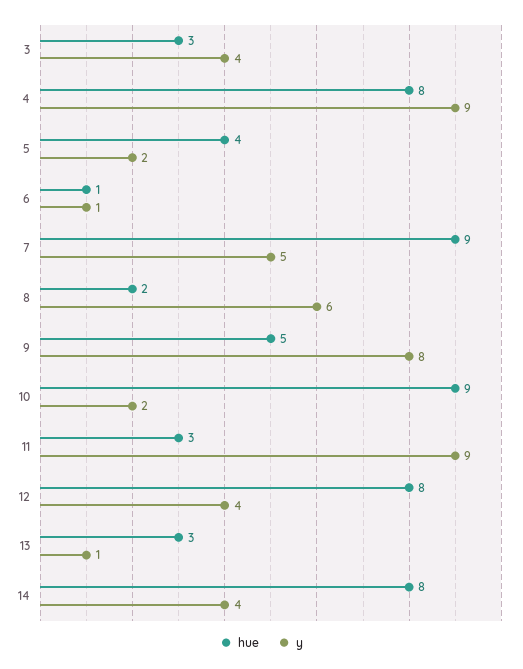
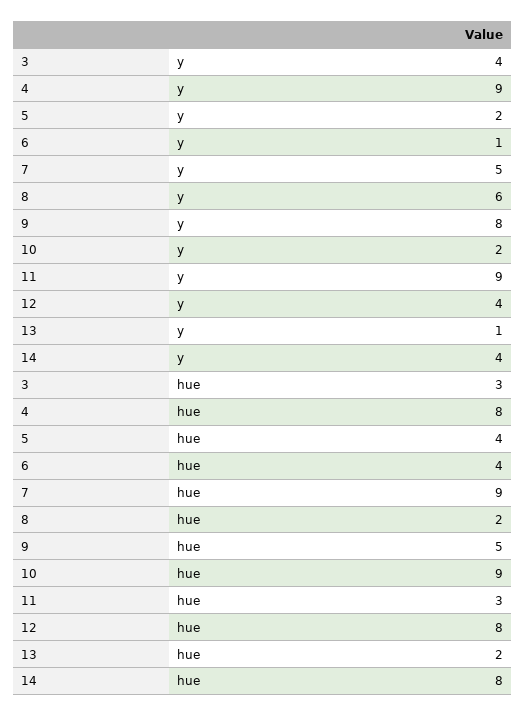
hue, 6: 1 -> 4
hue, 13: 3 -> 2

